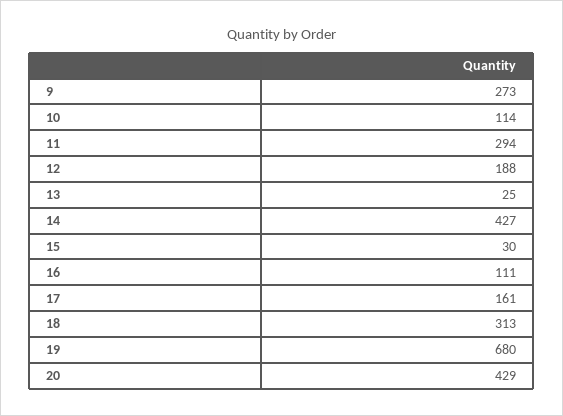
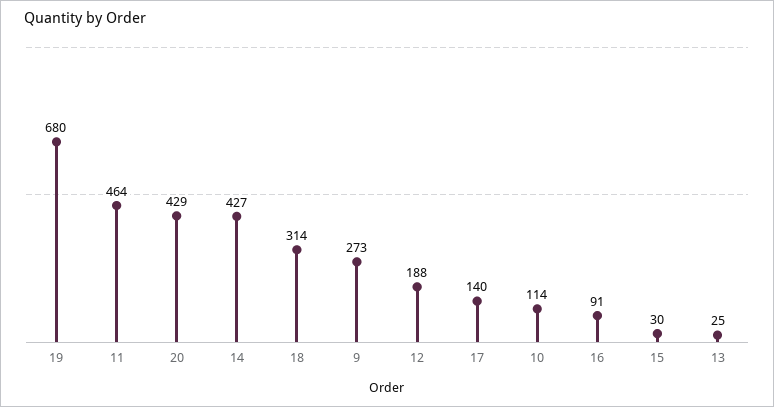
11: 294 -> 464
16: 111 -> 91
17: 161 -> 140
18: 313 -> 314

